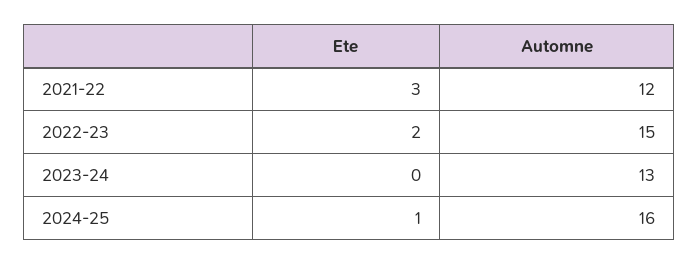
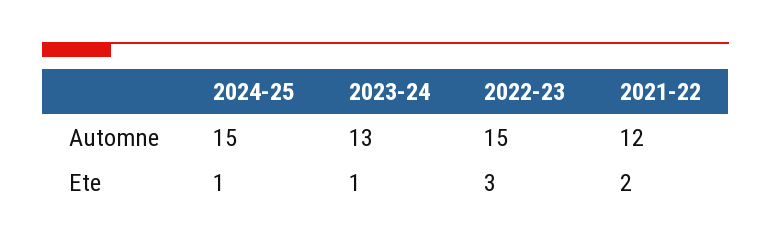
Ete, 2021-22: 3 -> 2
Ete, 2022-23: 2 -> 3
Ete, 2023-24: 0 -> 1
Automne, 2024-25: 16 -> 15

